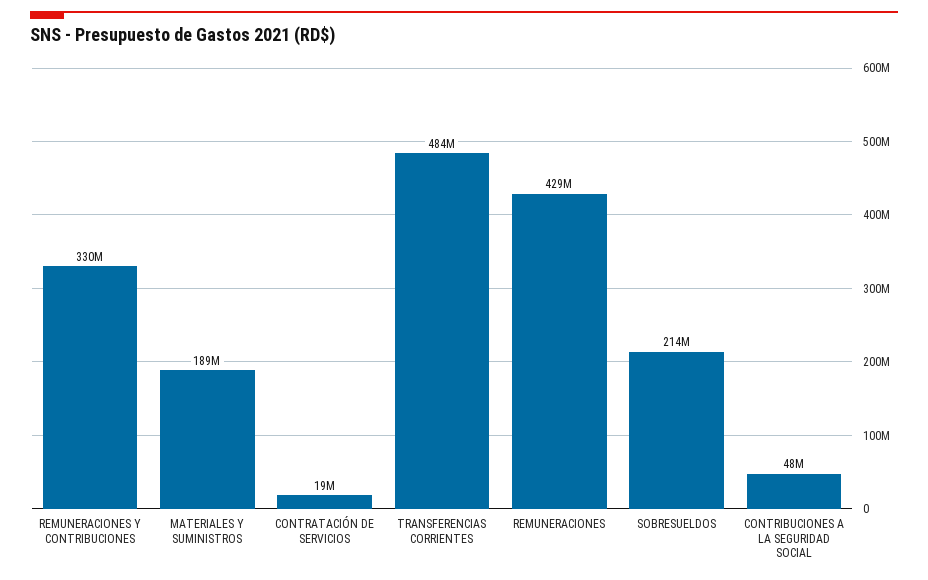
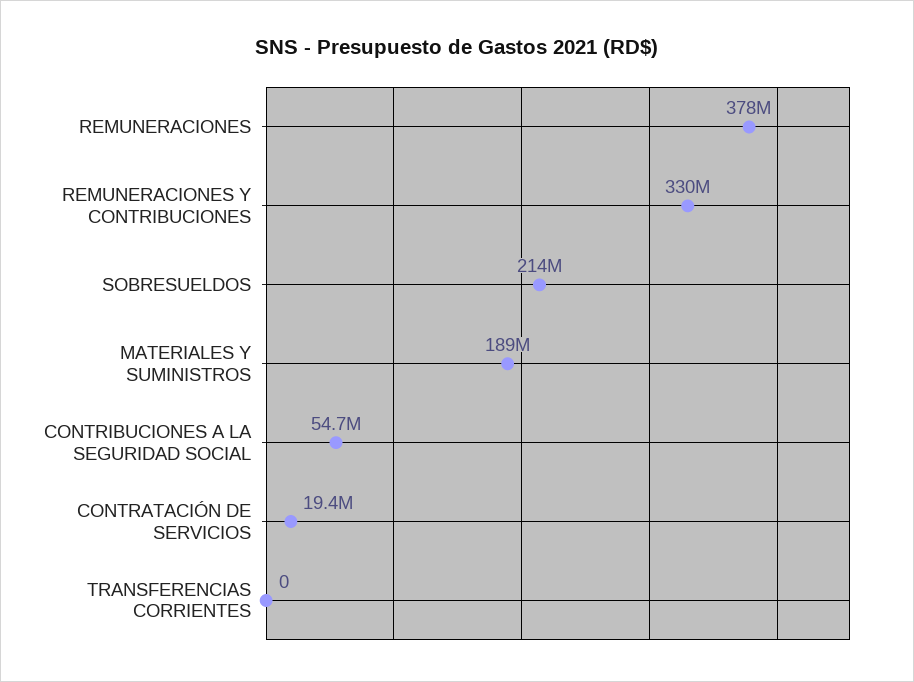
TRANSFERENCIAS CORRIENTES: 484000000 -> 0
REMUNERACIONES: 429000000 -> 378000000
CONTRIBUCIONES A LA SEGURIDAD SOCIAL: 48000000 -> 54700000

